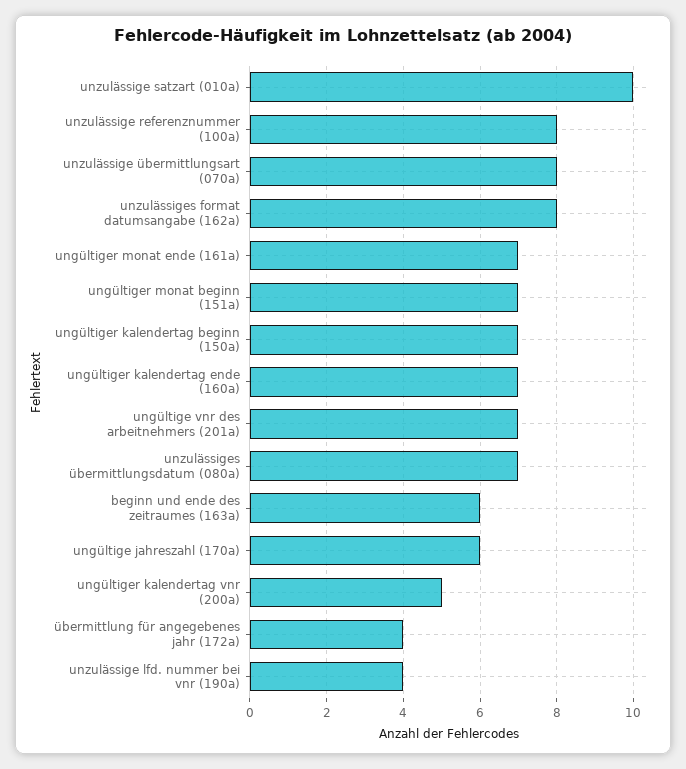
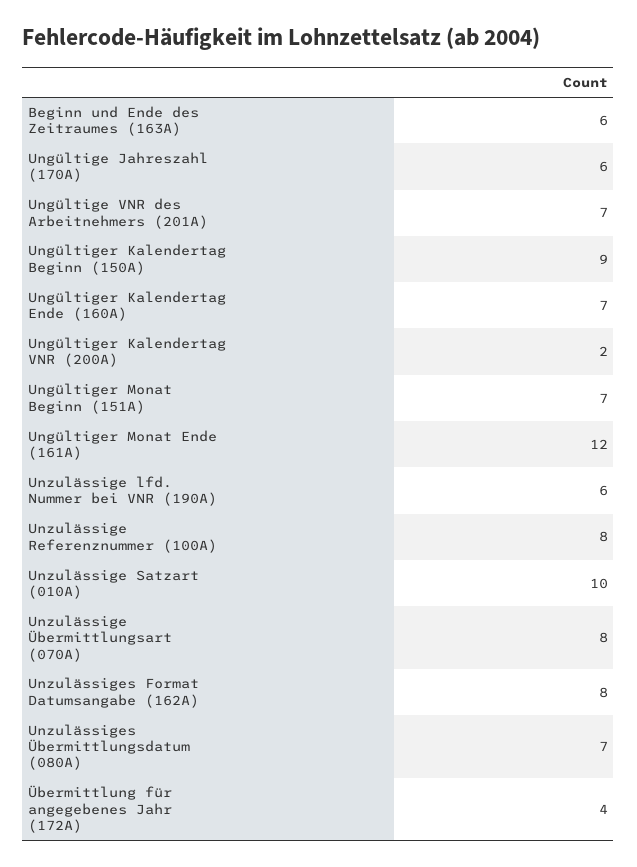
ungültiger monat ende (161a): 7 -> 12
ungültiger kalendertag beginn (150a): 7 -> 9
ungültiger kalendertag vnr (200a): 5 -> 2
unzulässige lfd. nummer bei vnr (190a): 4 -> 6

